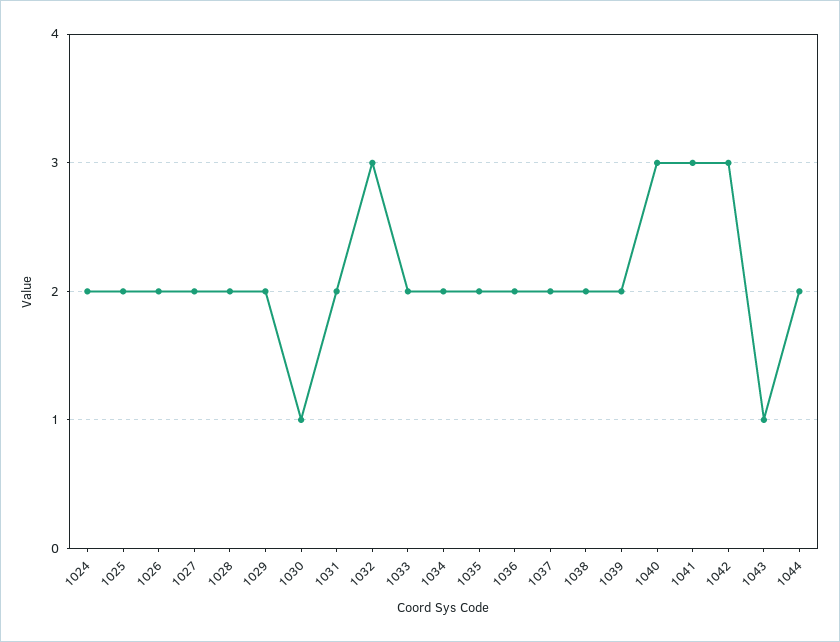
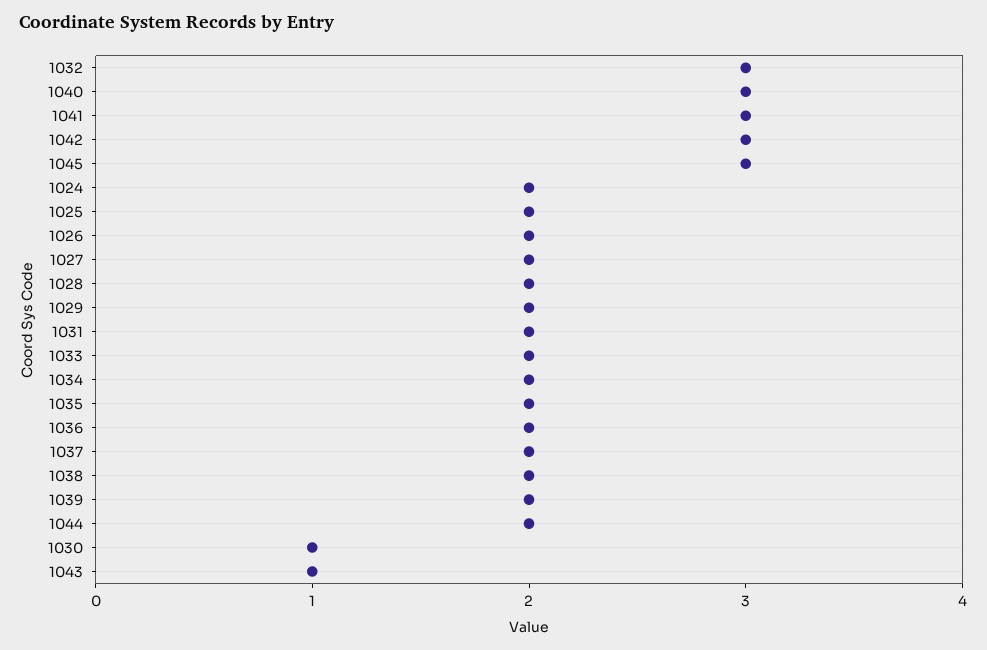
1045: none -> 3

